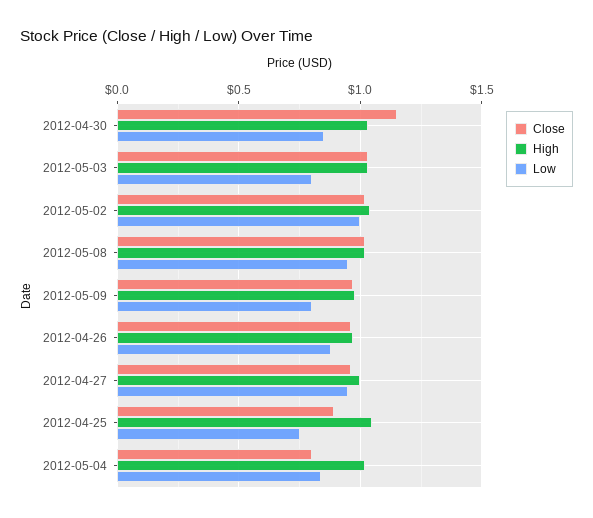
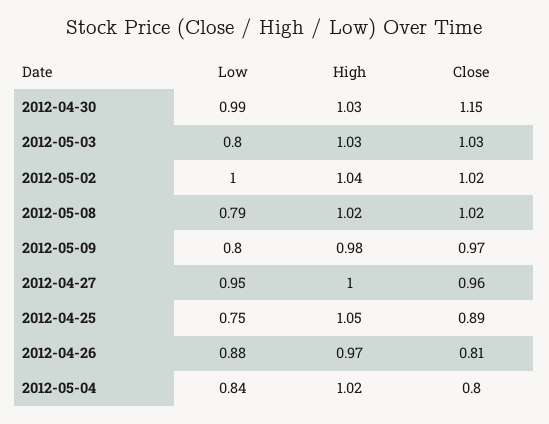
Low, 2012-04-30: 0.85 -> 0.99
Low, 2012-05-08: 0.95 -> 0.79
Close, 2012-04-26: 0.95 -> 0.81

